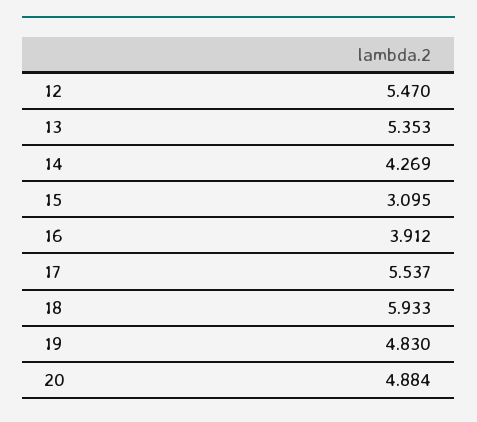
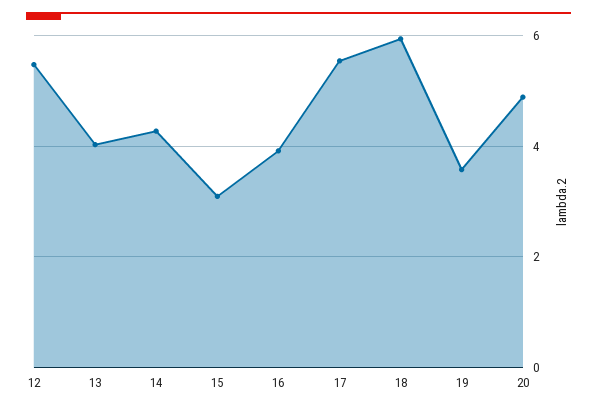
13: 5.353 -> 4
19: 4.83 -> 3.6

